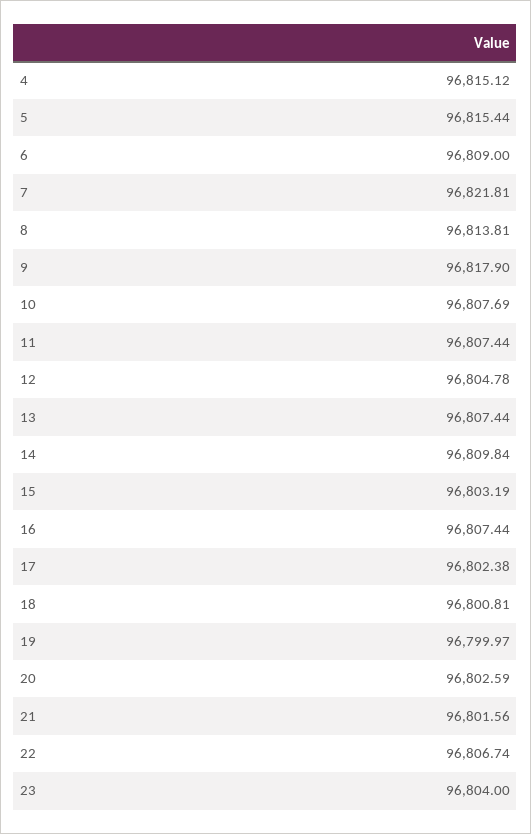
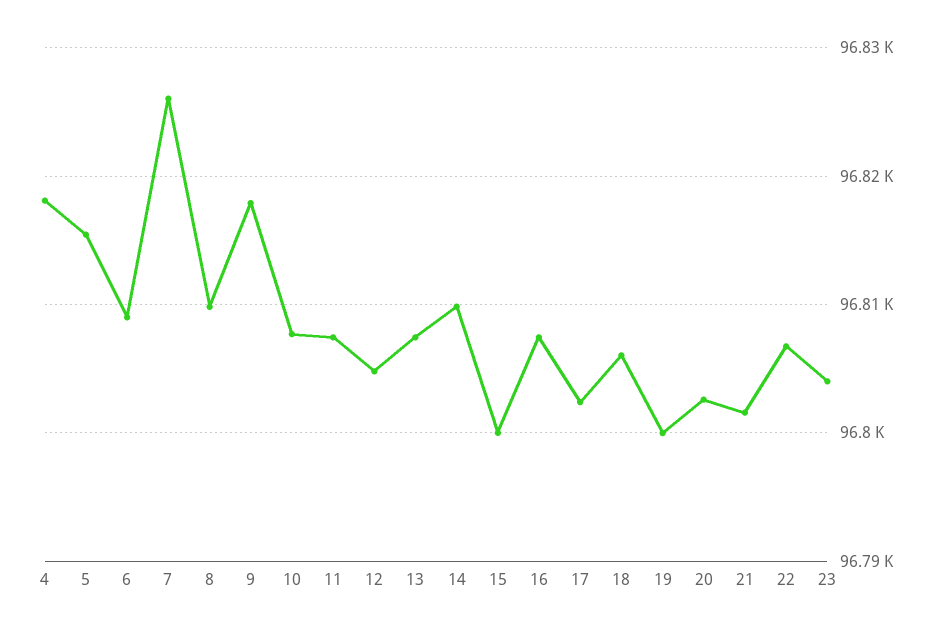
4: 96815.12 -> 96818
7: 96821.81 -> 96826
8: 96813.81 -> 96810
15: 96803.19 -> 96800
18: 96800.81 -> 96806

